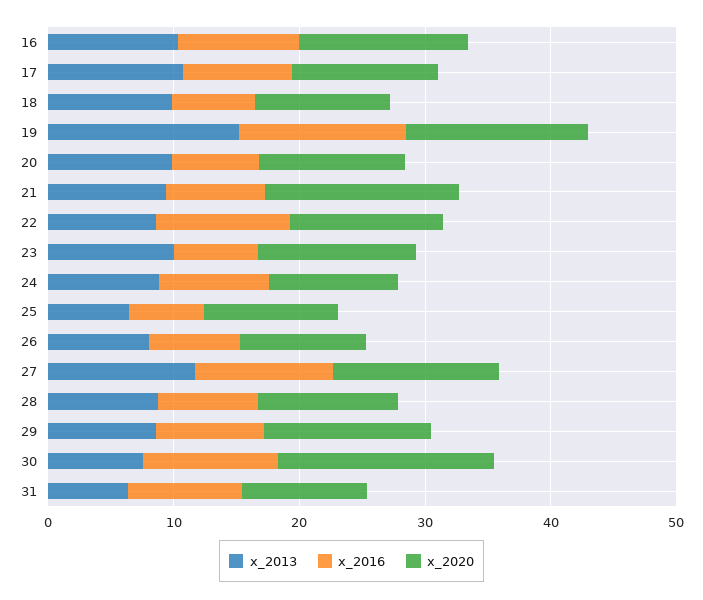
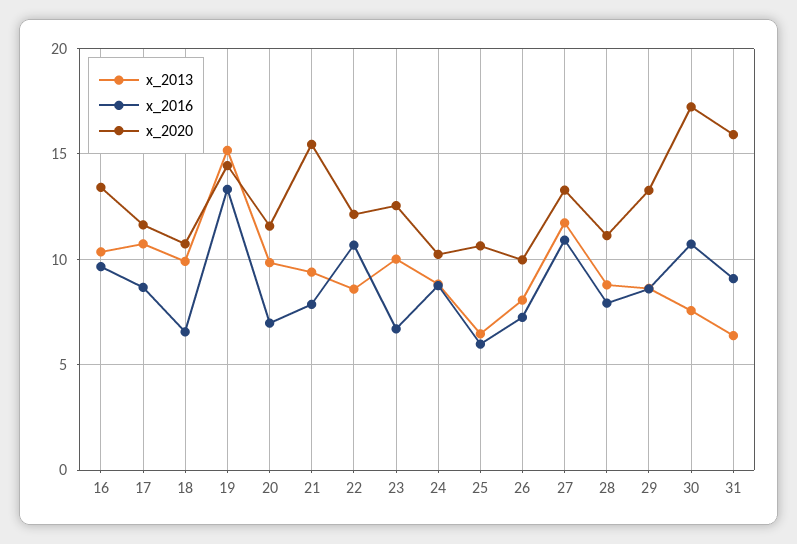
x_2020, 31: 10 -> 16

